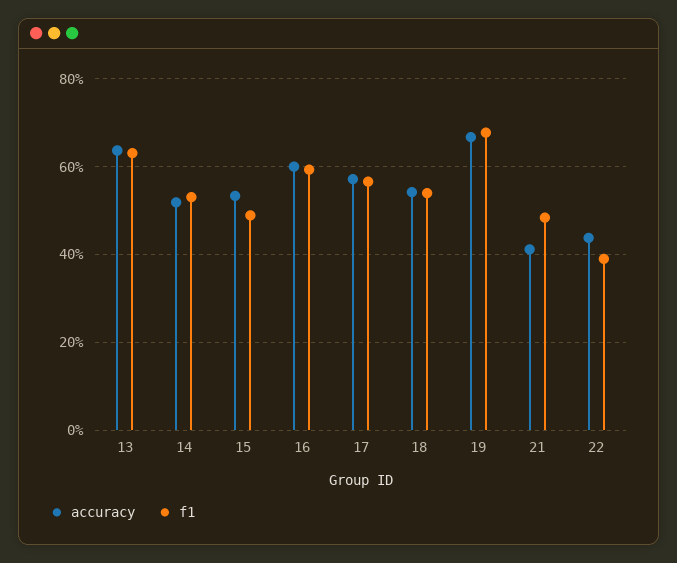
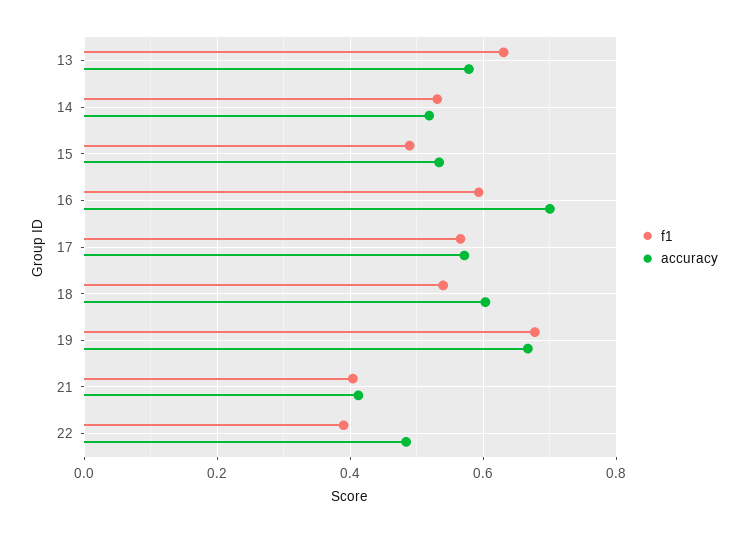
accuracy, 13: 0.64 -> 0.58
accuracy, 16: 0.6 -> 0.7
accuracy, 18: 0.54 -> 0.6
f1, 21: 0.48 -> 0.4
accuracy, 22: 0.44 -> 0.48

